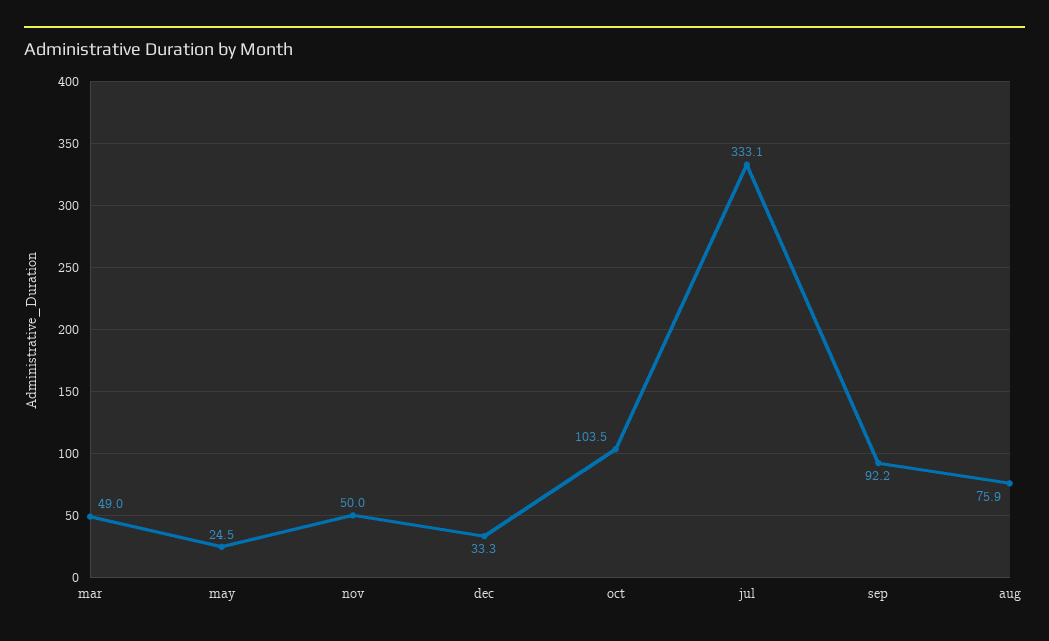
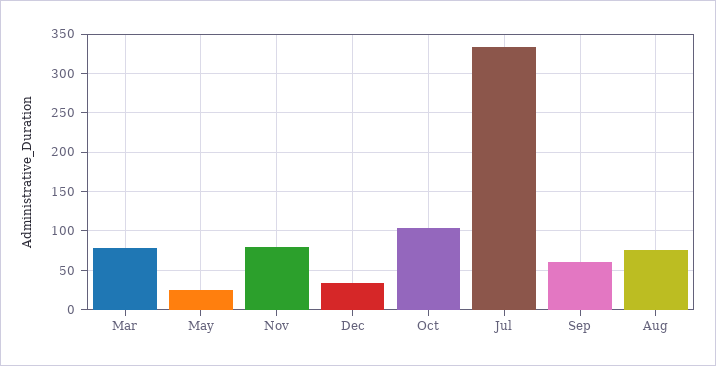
mar: 49 -> 80
nov: 50 -> 80
sep: 92.2 -> 60

